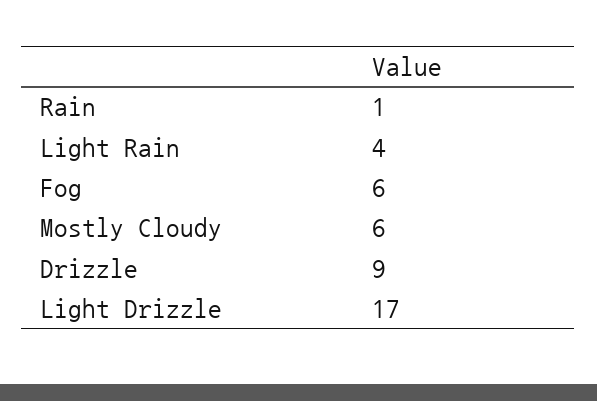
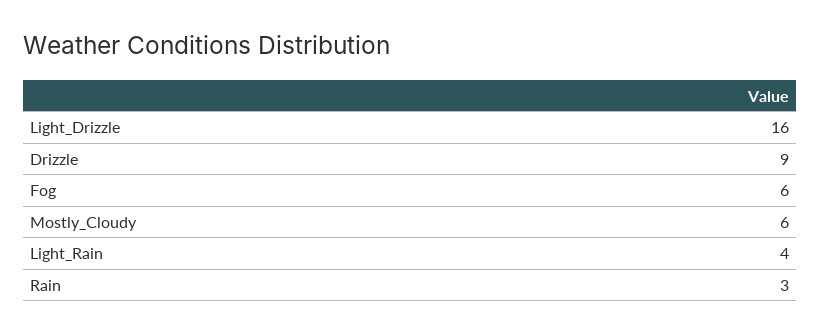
Rain: 1 -> 3
Light Drizzle: 17 -> 16

